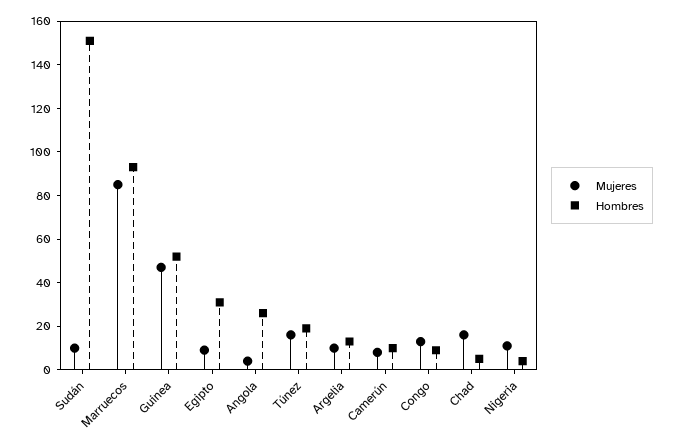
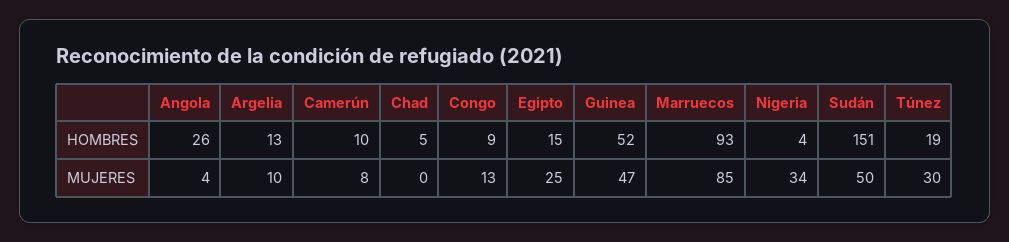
Mujeres, Sudán: 10 -> 50
Mujeres, Egipto: 10 -> 25
Hombres, Egipto: 30 -> 15
Mujeres, Túnez: 15 -> 30
Mujeres, Chad: 15 -> 0
Mujeres, Nigeria: 10 -> 34

